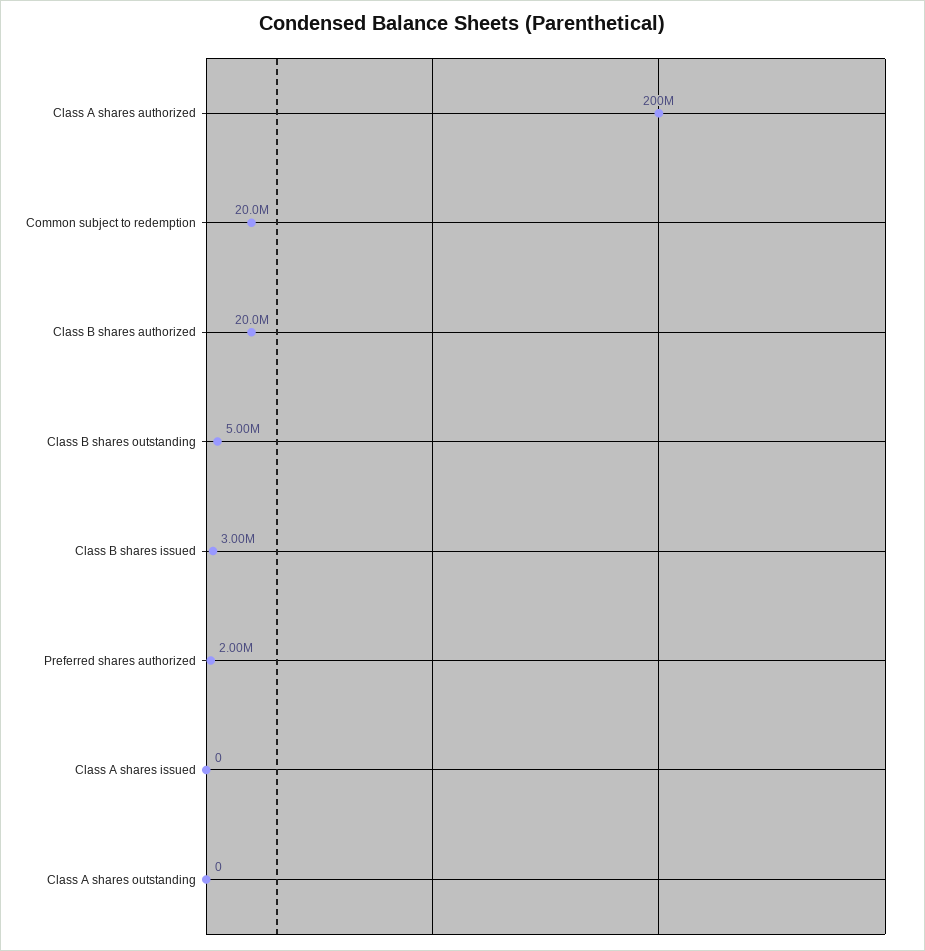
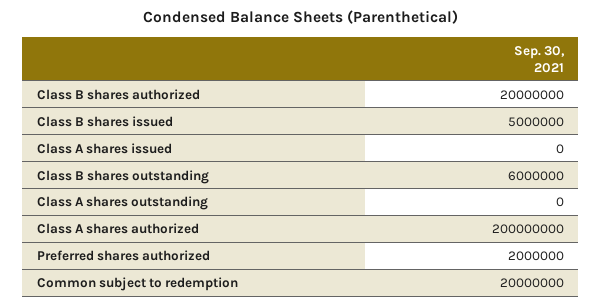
Class B shares outstanding: 5000000 -> 6000000
Class B shares issued: 3000000 -> 5000000

